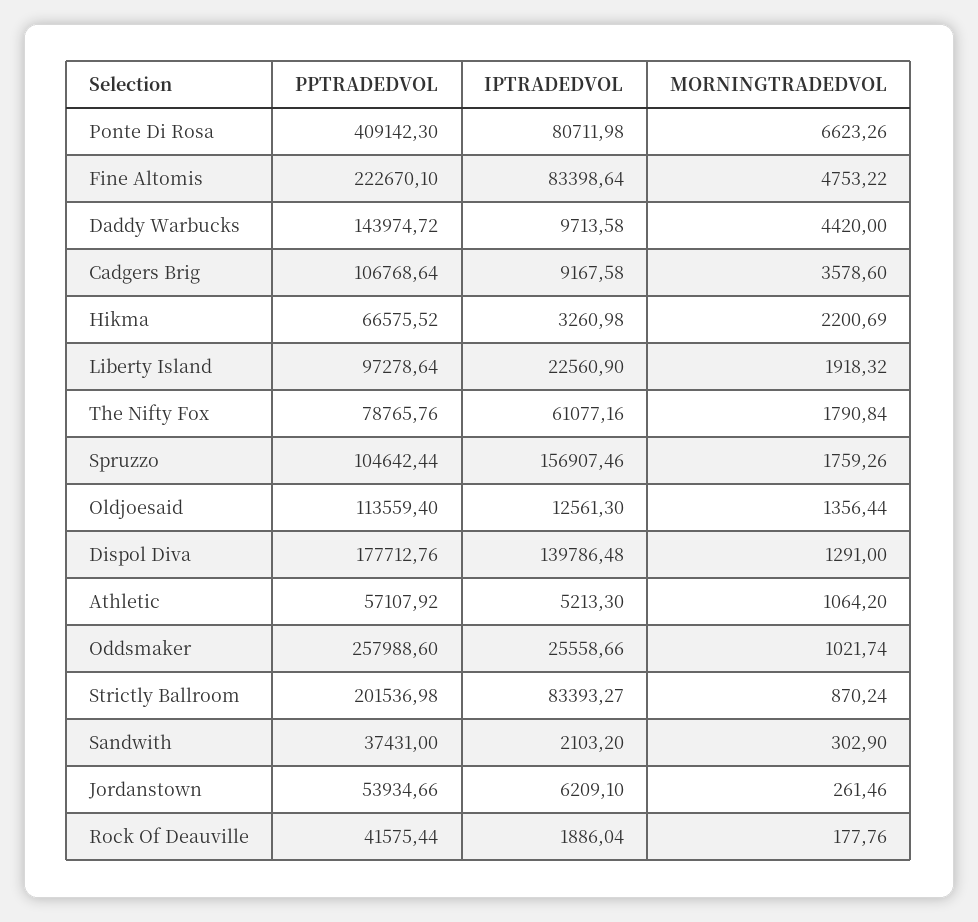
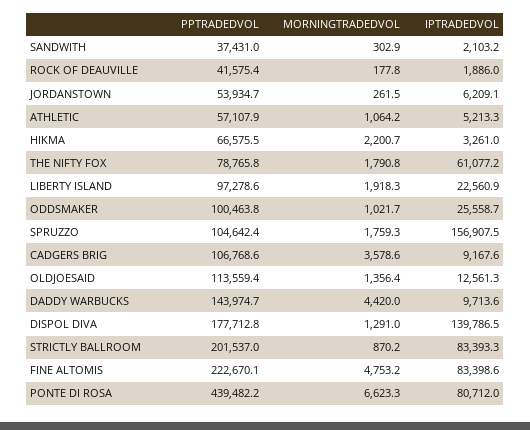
PPTRADEDVOL, Ponte Di Rosa: 409142.3 -> 439482.2
PPTRADEDVOL, Oddsmaker: 257988.6 -> 100463.8

